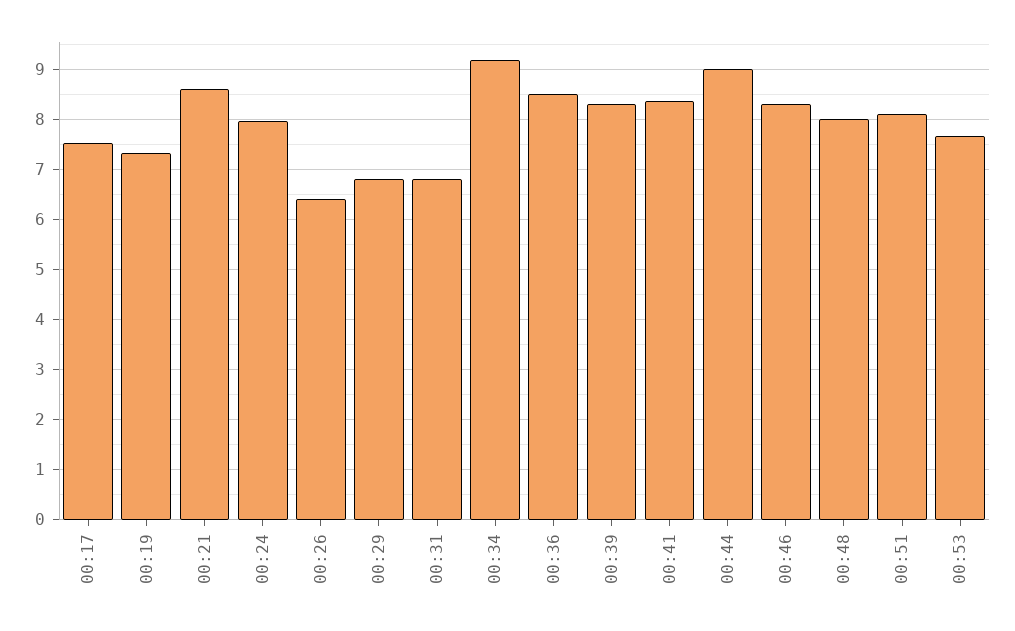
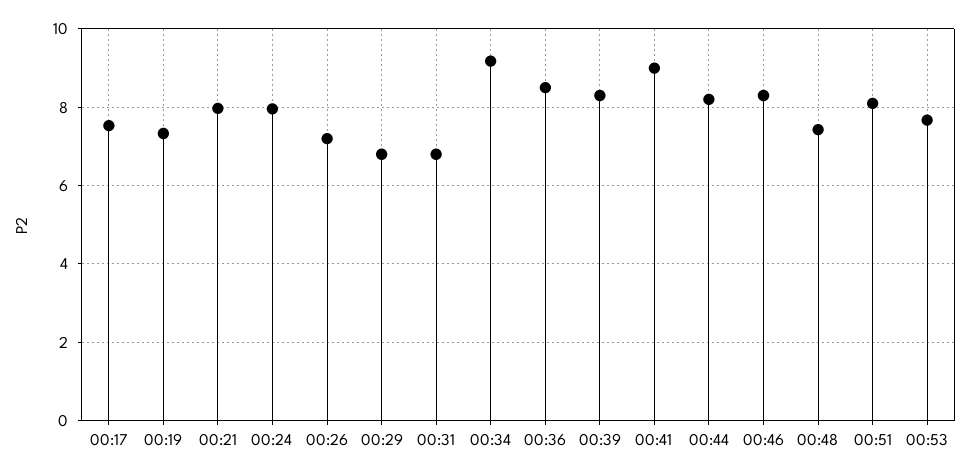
00:21: 8.6 -> 8
00:26: 6.4 -> 7.2
00:41: 8.4 -> 9
00:44: 9 -> 8.2
00:48: 8 -> 7.4

